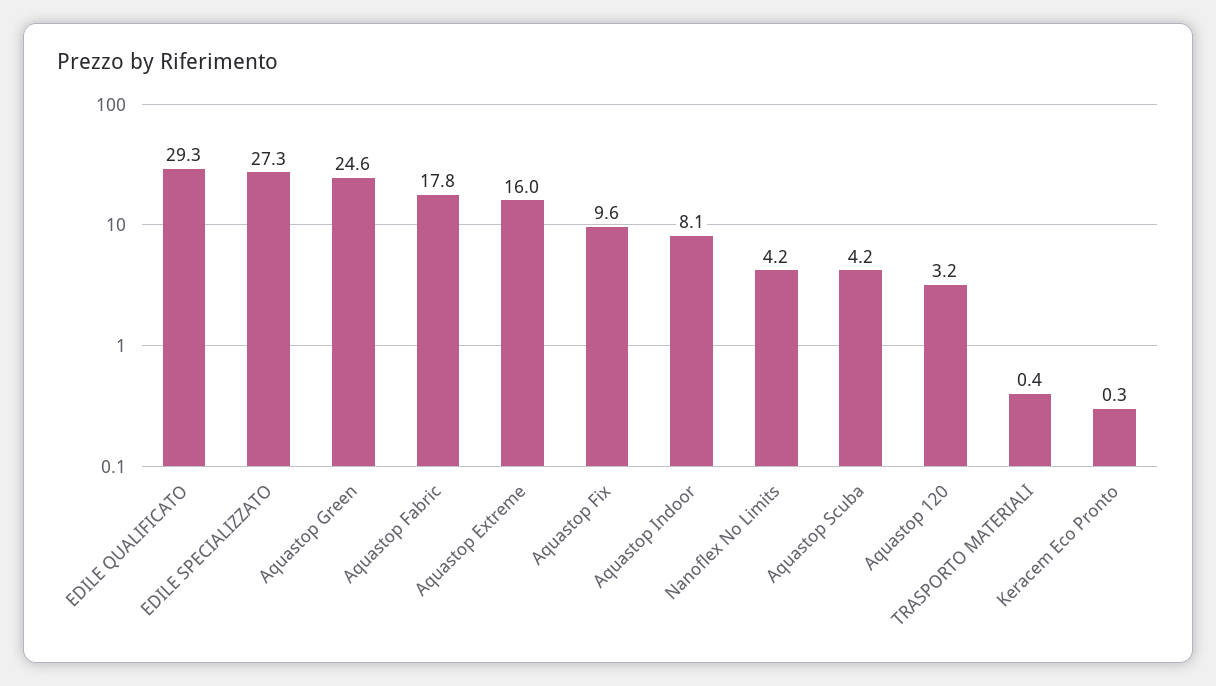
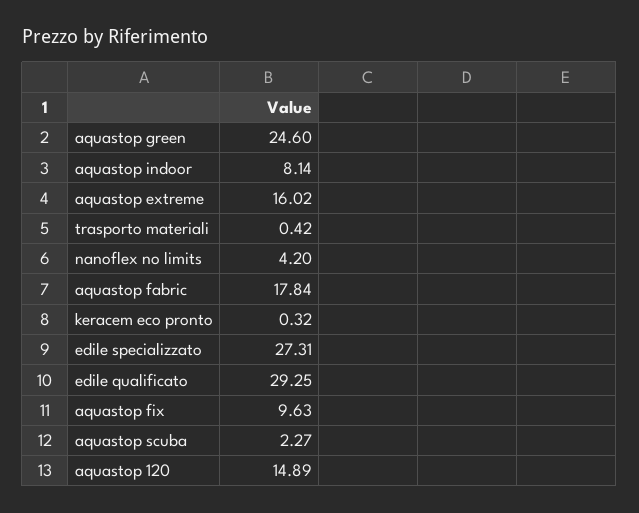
Aquastop Scuba: 4.2 -> 2.27
Aquastop 120: 3.2 -> 14.89

